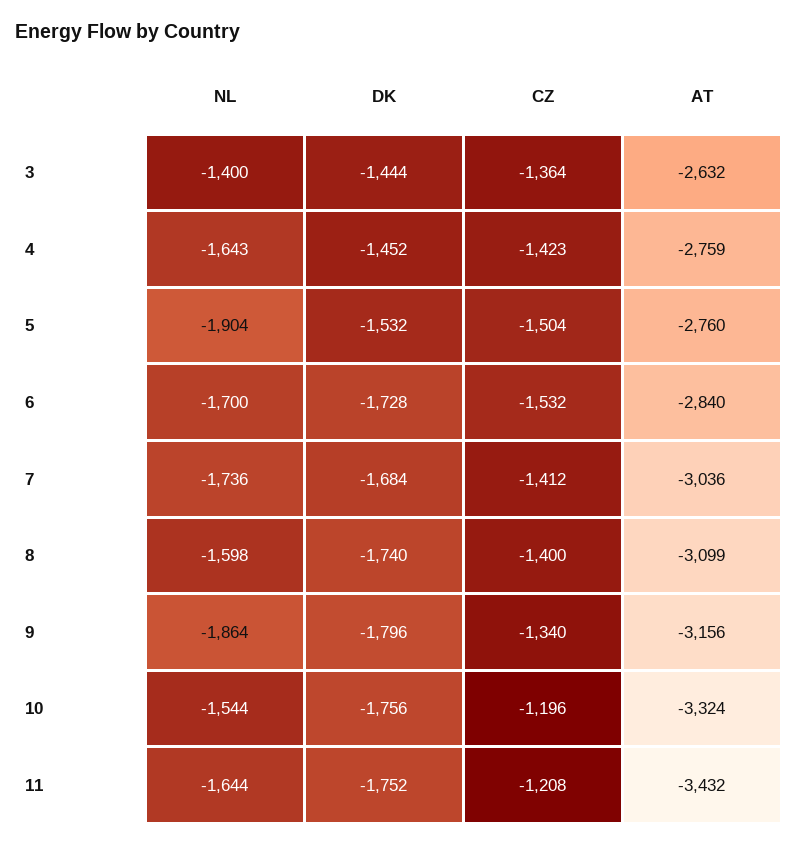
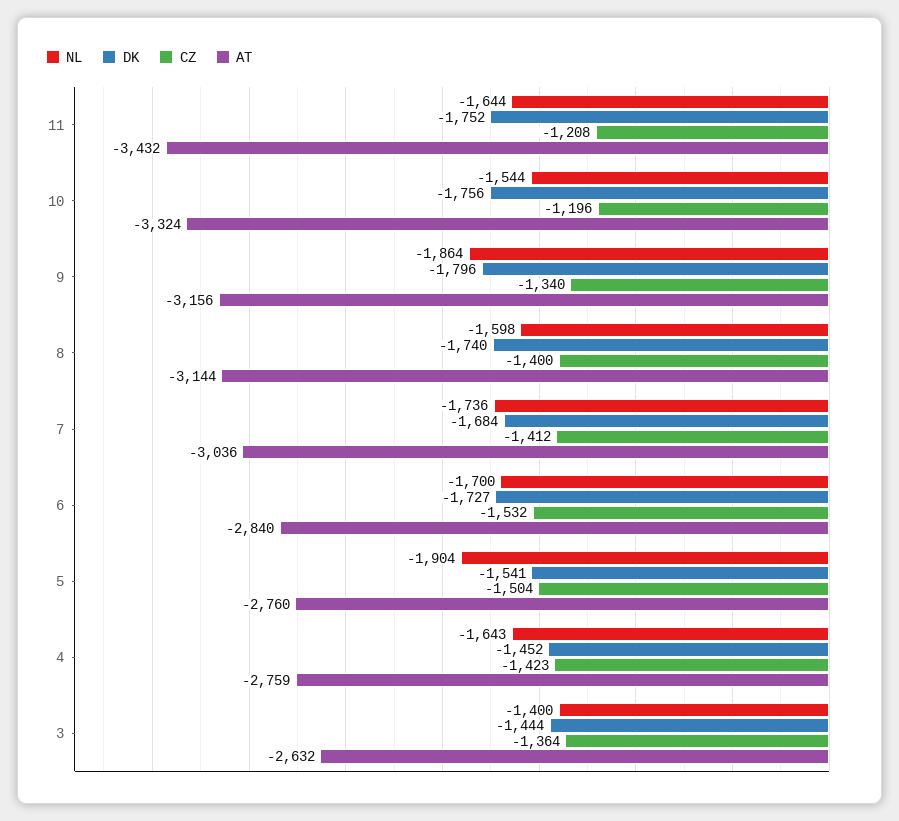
DK, 5: -1532 -> -1541
DK, 6: -1728 -> -1727
AT, 8: -3099 -> -3144

